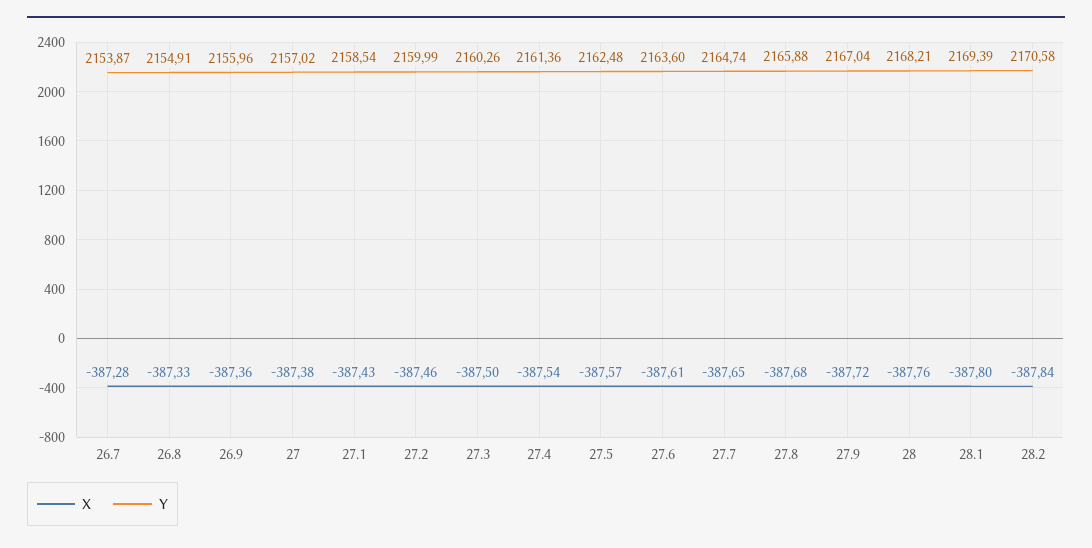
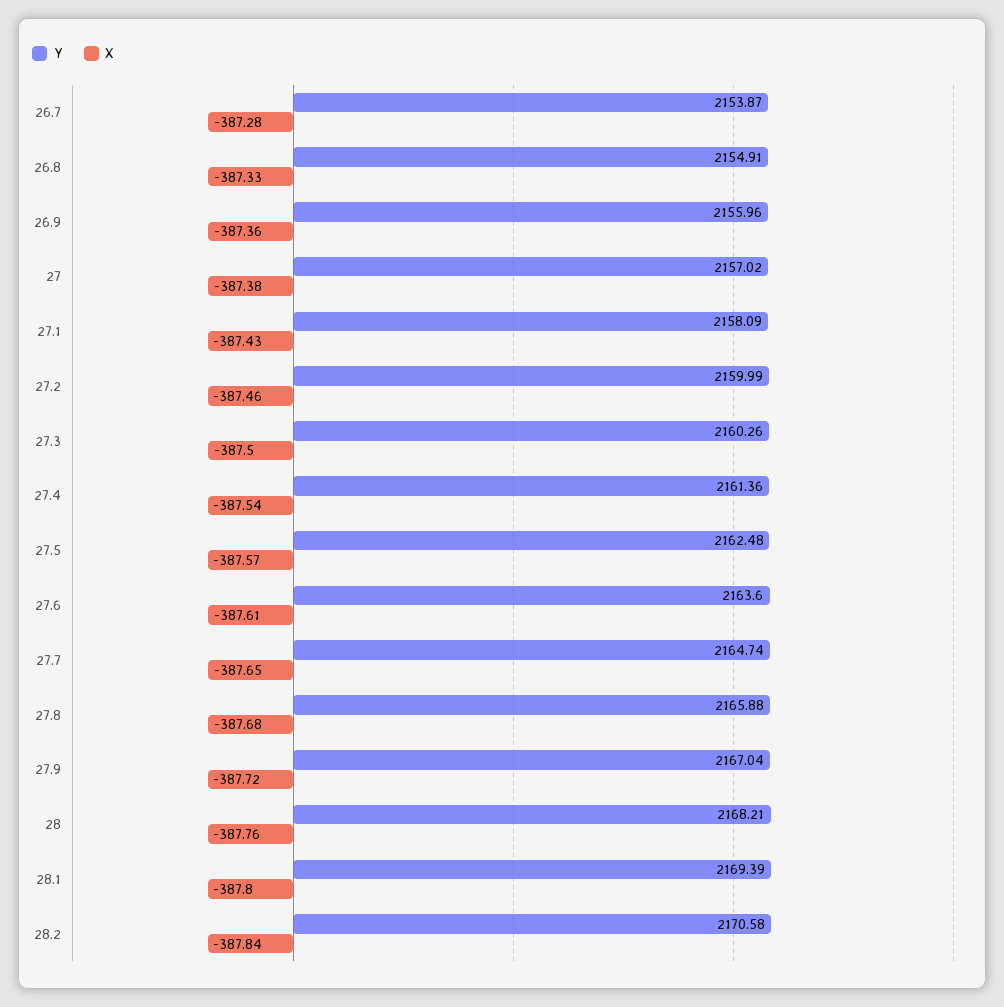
Y, 27.1: 2158.54 -> 2158.09

